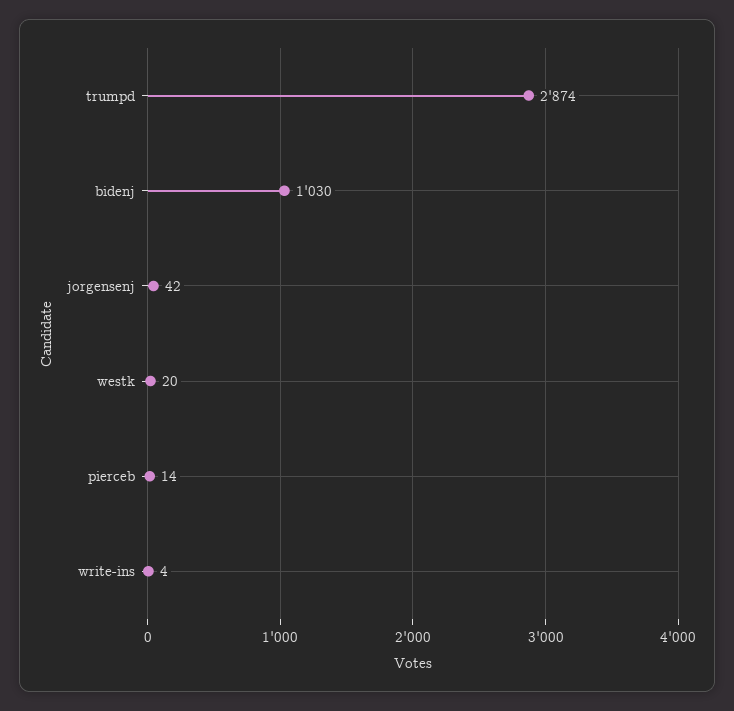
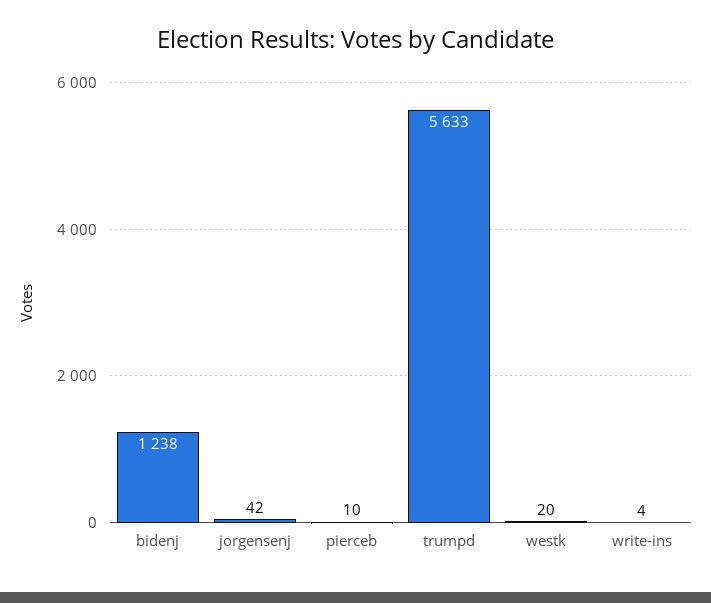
trumpd: 2874 -> 5633
bidenj: 1030 -> 1238
pierceb: 14 -> 10

